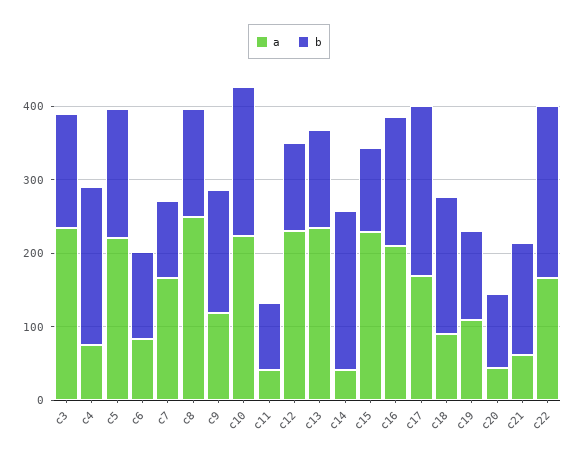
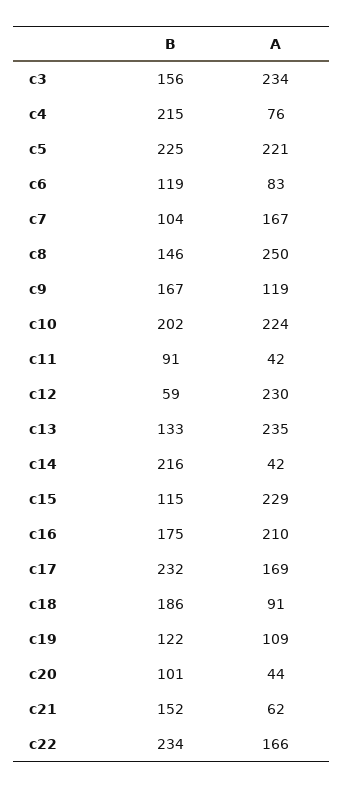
b, c5: 180 -> 225
b, c12: 120 -> 59

